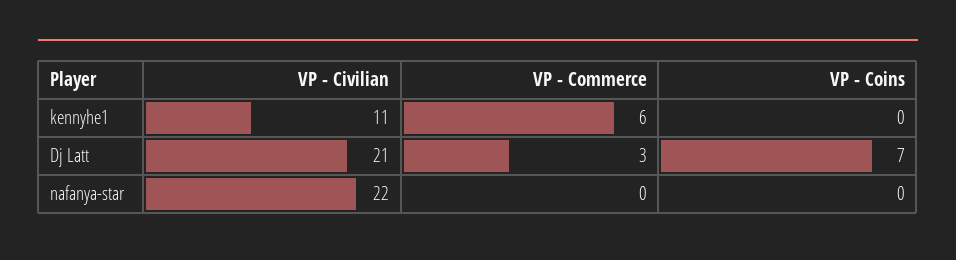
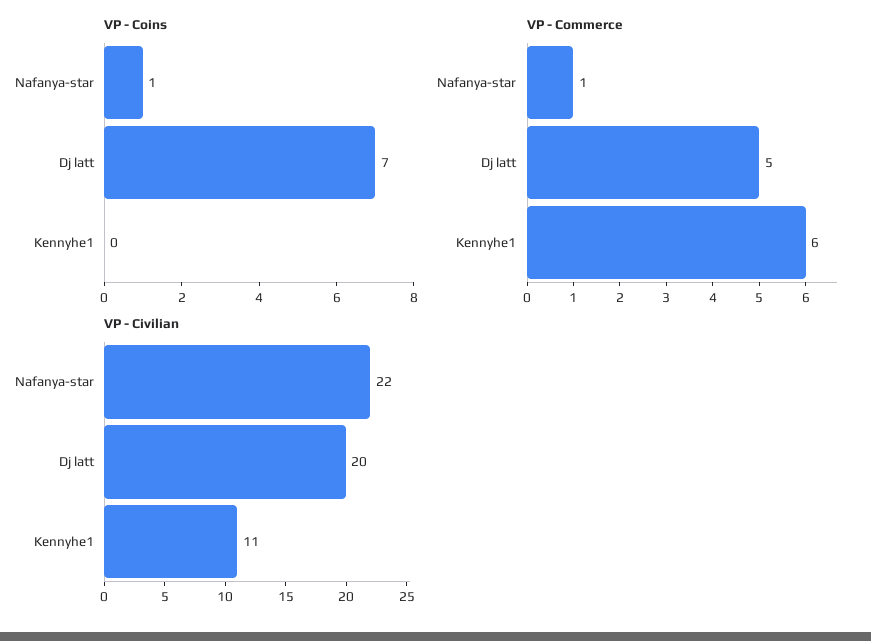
VP - Civilian, Dj Latt: 21 -> 20
VP - Commerce, Dj Latt: 3 -> 5
VP - Commerce, nafanya-star: 0 -> 1
VP - Coins, nafanya-star: 0 -> 1

